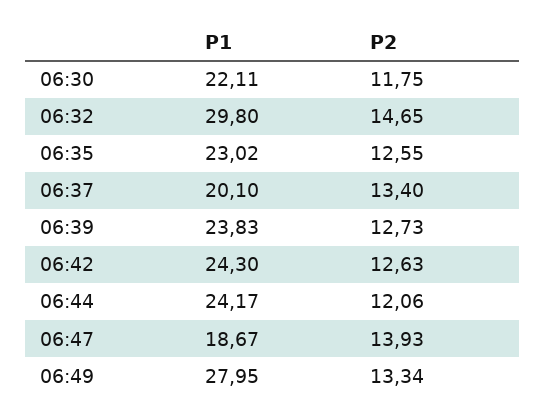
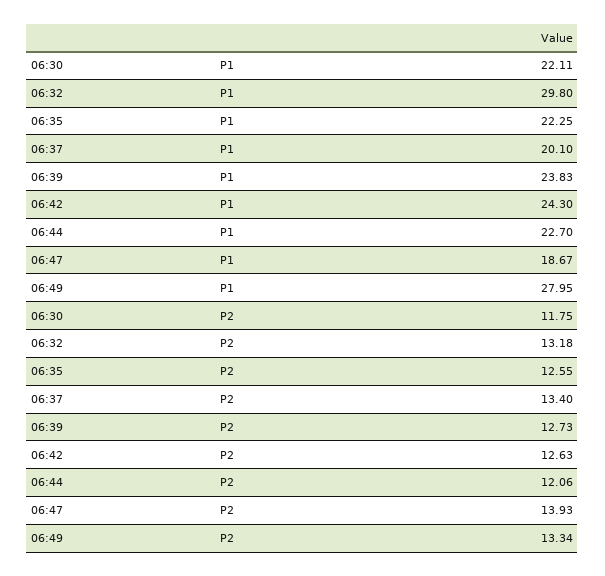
P2, 06:32: 14.65 -> 13.18
P1, 06:35: 23.02 -> 22.25
P1, 06:44: 24.17 -> 22.7

